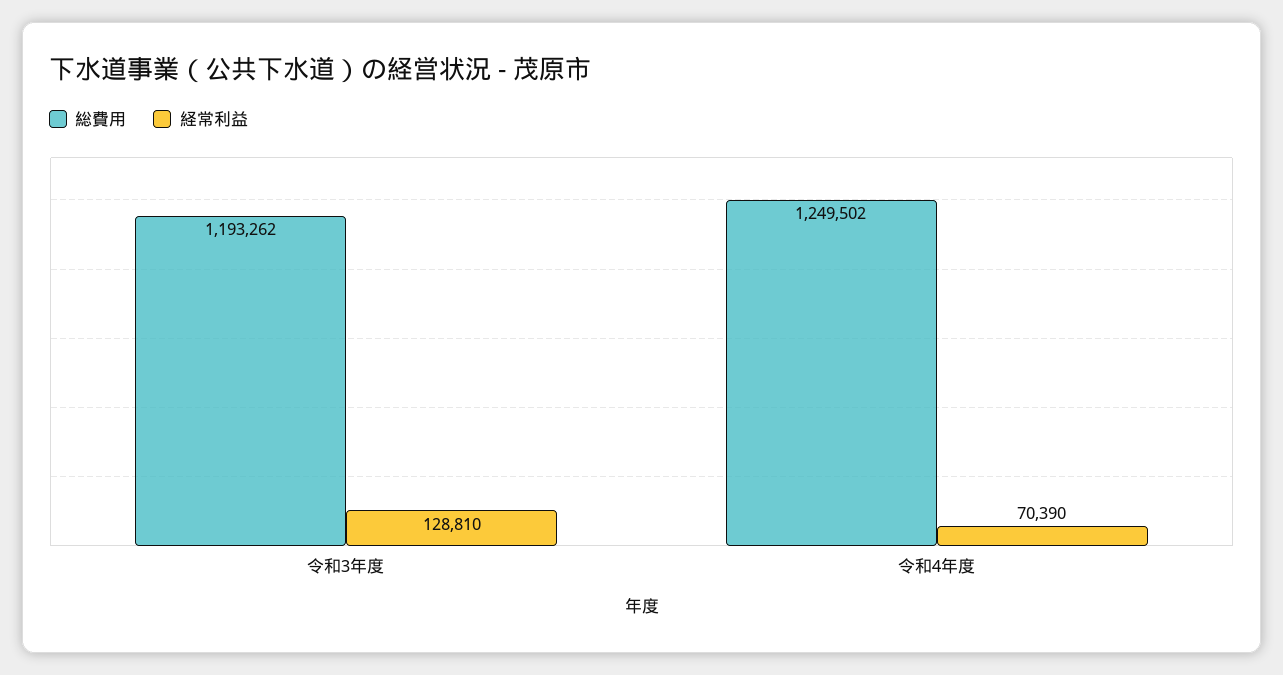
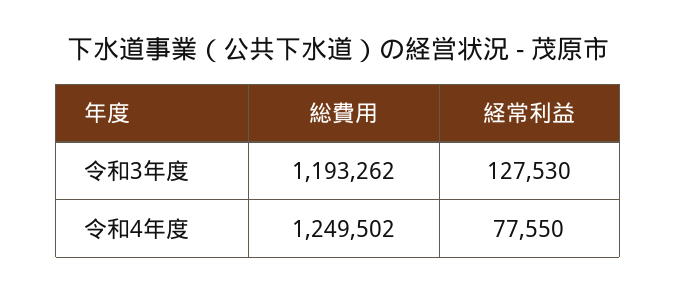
経常利益, 令和3年度: 128810 -> 127530
経常利益, 令和4年度: 70390 -> 77550

